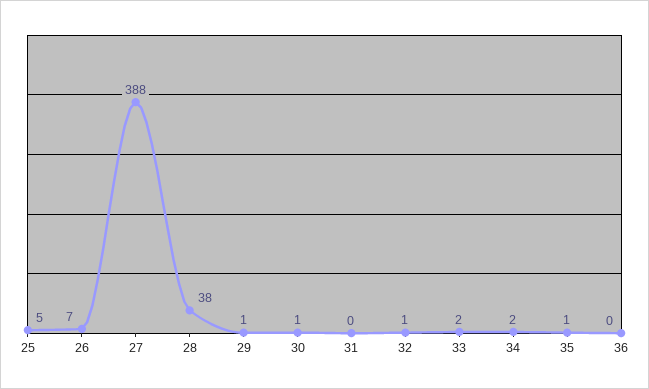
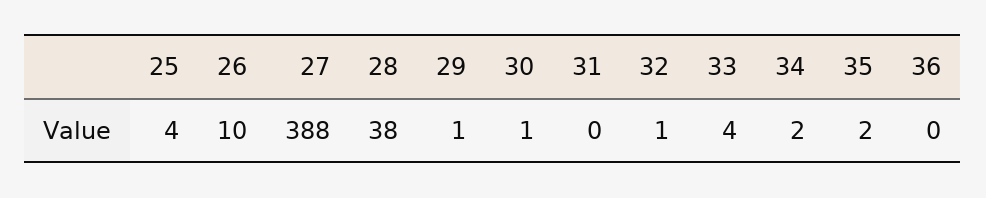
25: 5 -> 4
26: 7 -> 10
33: 2 -> 4
35: 1 -> 2

